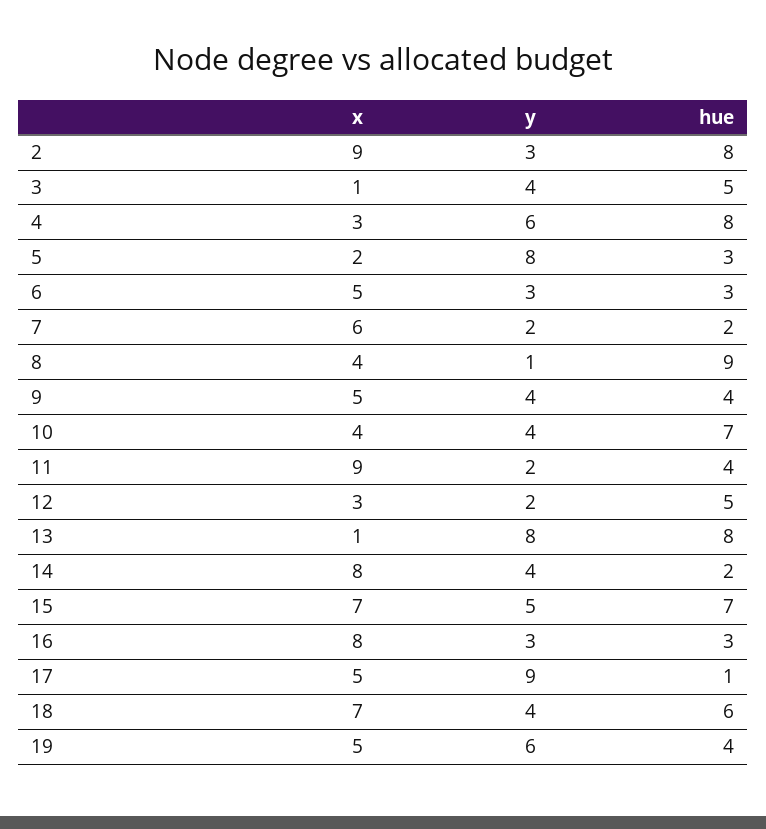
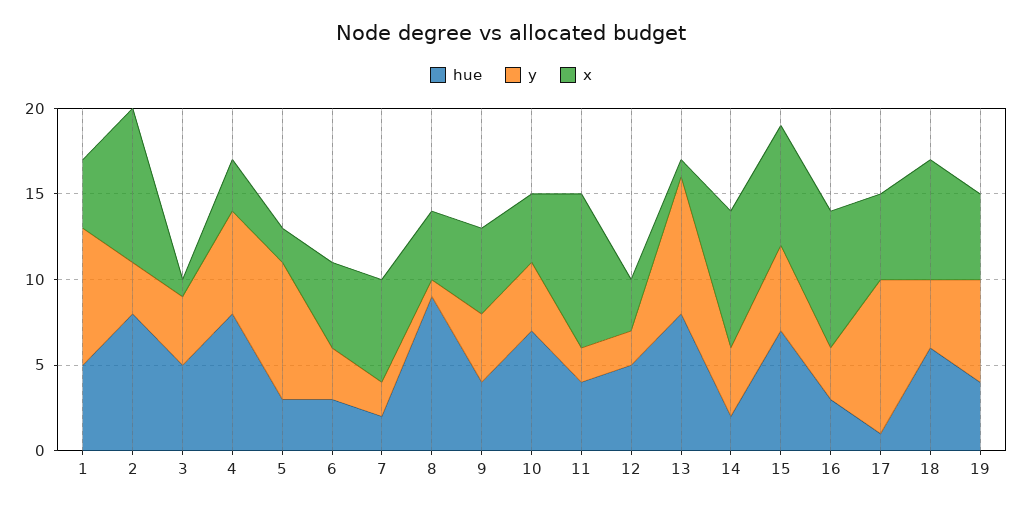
hue, 1: none -> 5
y, 1: none -> 8
x, 1: none -> 4

